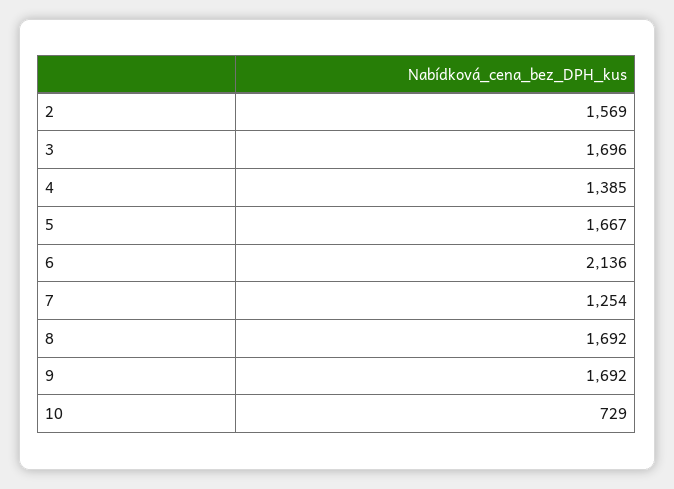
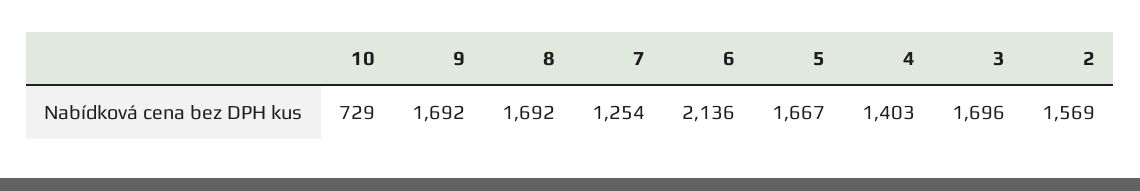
4: 1385 -> 1403

